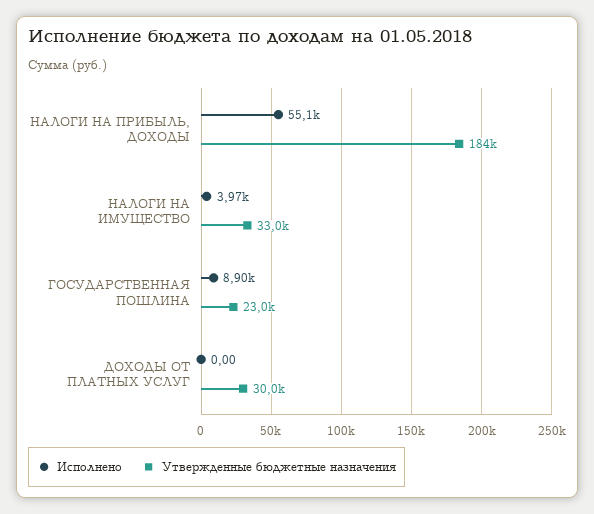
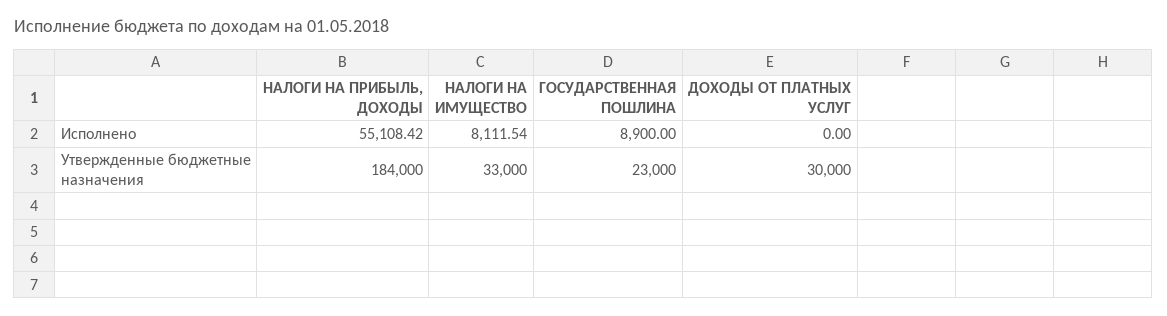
Исполнено, НАЛОГИ НА ИМУЩЕСТВО: 3970 -> 8111.54

